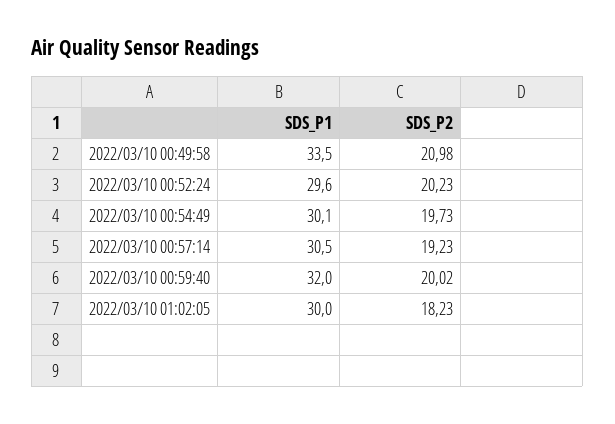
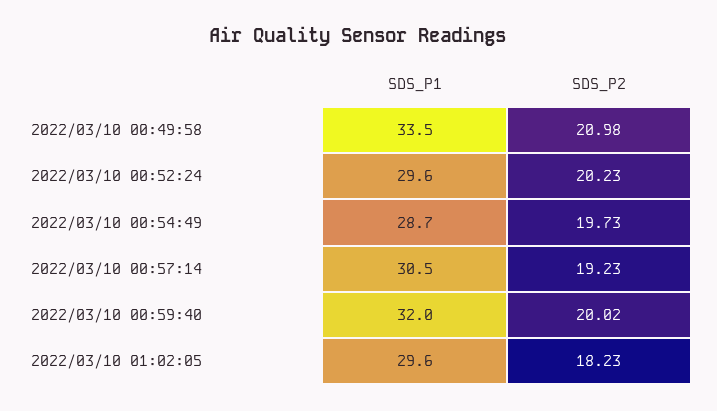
SDS_P1, 2022/03/10 00:54:49: 30.1 -> 28.7
SDS_P1, 2022/03/10 01:02:05: 30 -> 29.6

